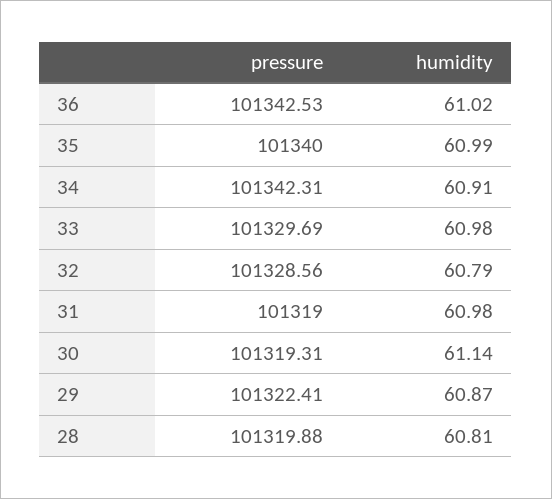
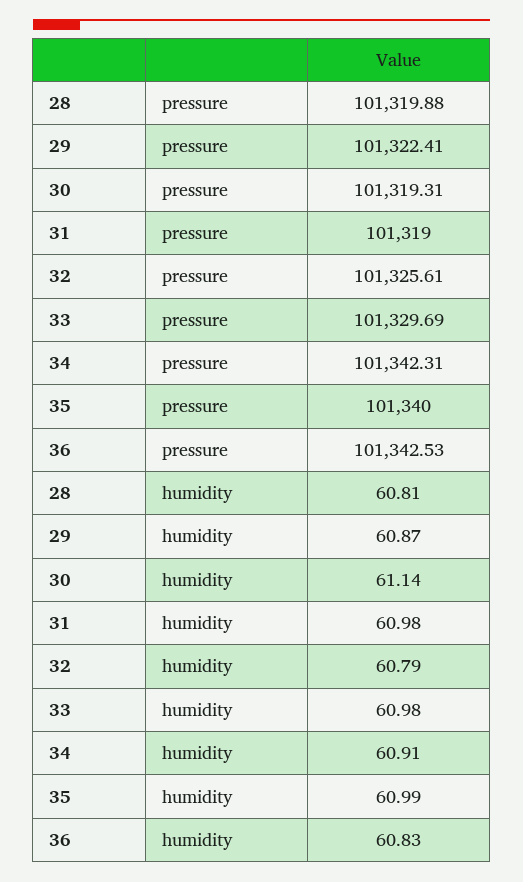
humidity, 36: 61.02 -> 60.83
pressure, 32: 101328.56 -> 101325.61

